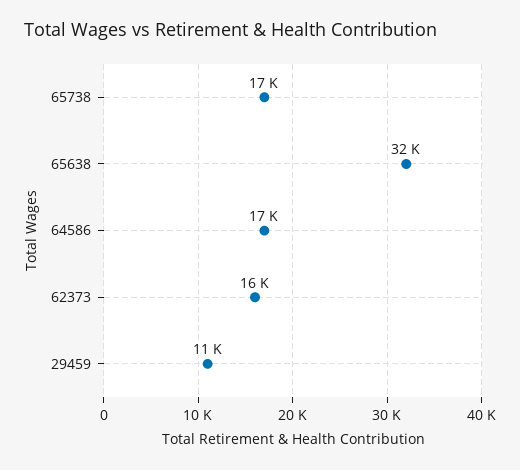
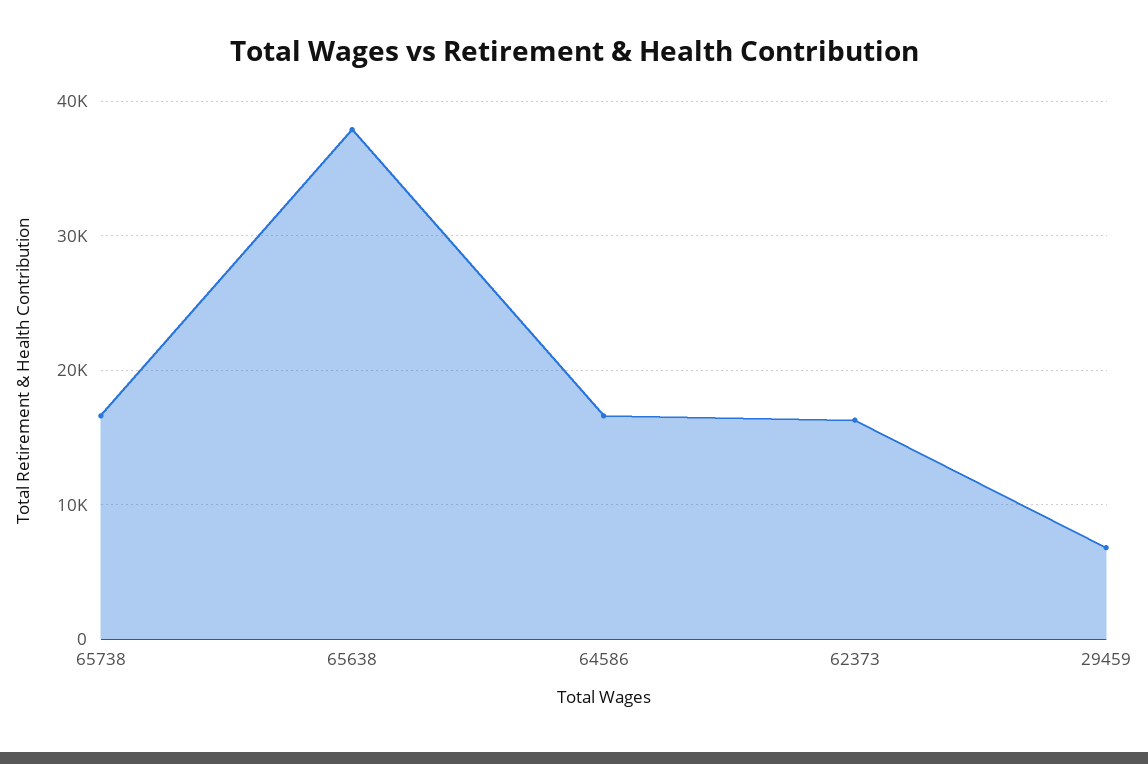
65638: 32000 -> 38000
29459: 11000 -> 7000

